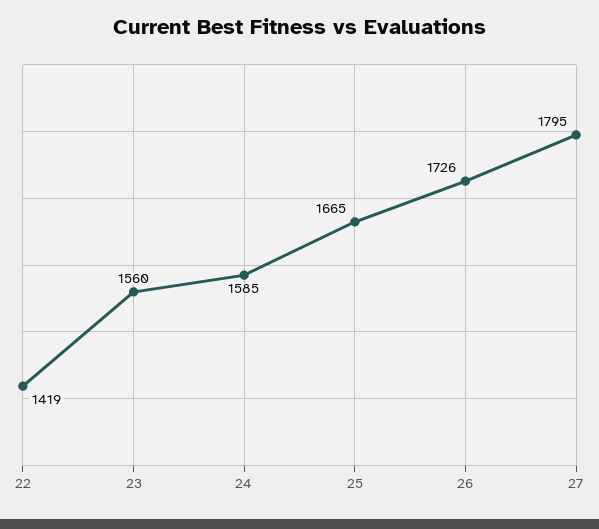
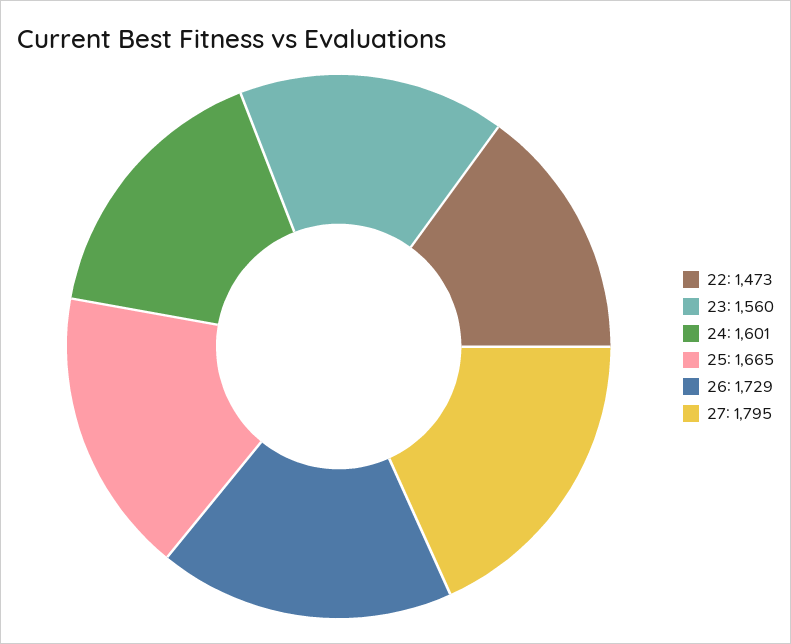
22: 1419 -> 1473
24: 1585 -> 1601
26: 1726 -> 1729

